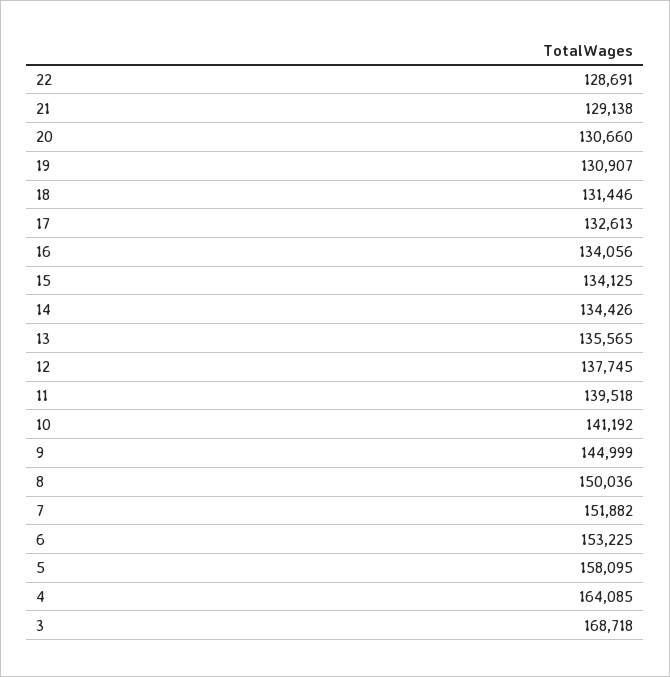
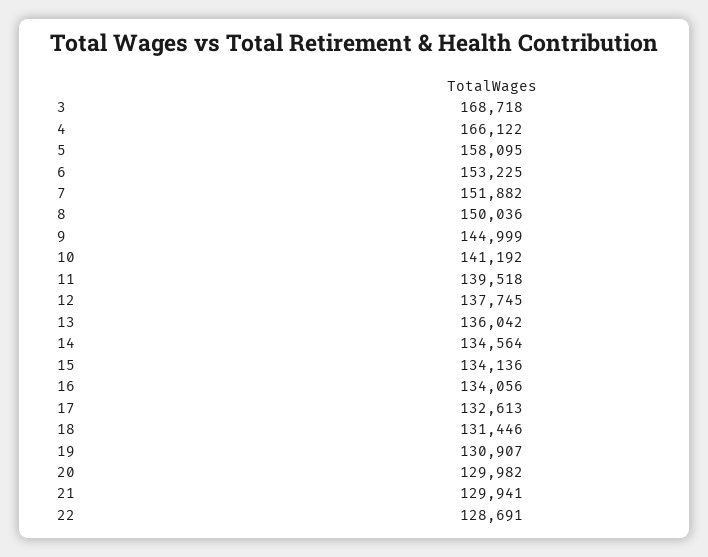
21: 129138 -> 129941
20: 130660 -> 129982
15: 134125 -> 134136
14: 134426 -> 134564
13: 135565 -> 136042
4: 164085 -> 166122

